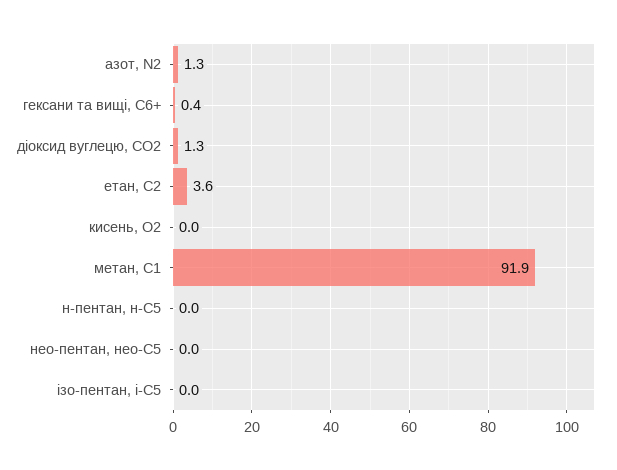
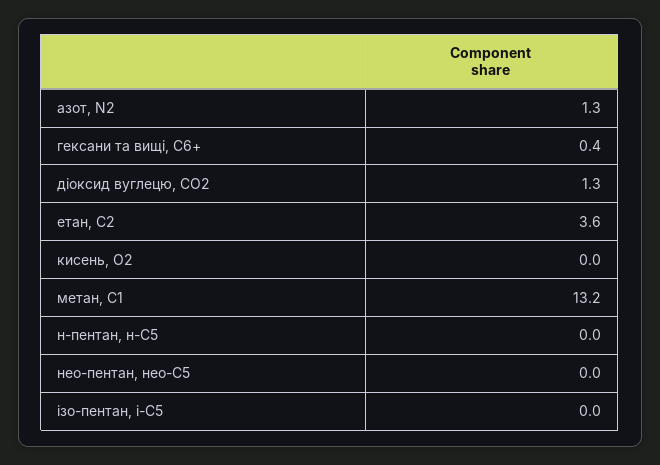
метан, С1: 91.9 -> 13.2

